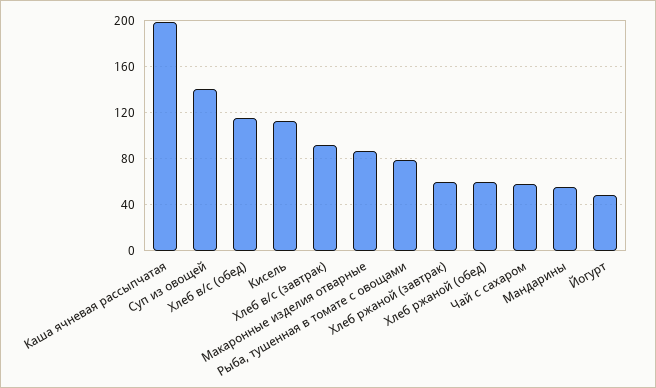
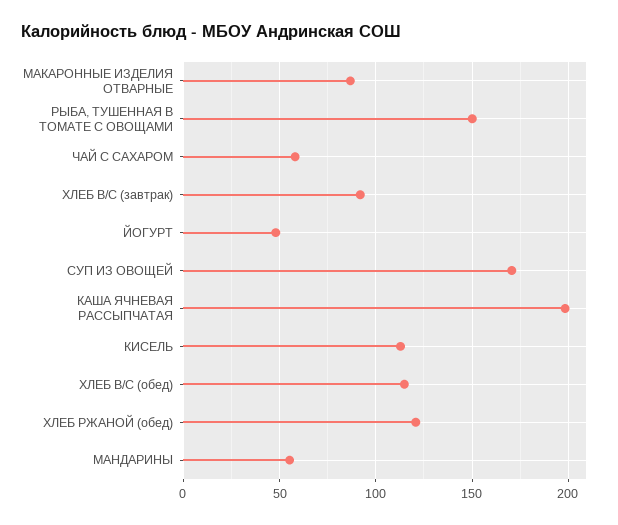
Суп из овощей: 140 -> 170
Рыба, тушенная в томате с овощами: 80 -> 150
Хлеб ржаной (завтрак): 60 -> none
Хлеб ржаной (обед): 60 -> 120

